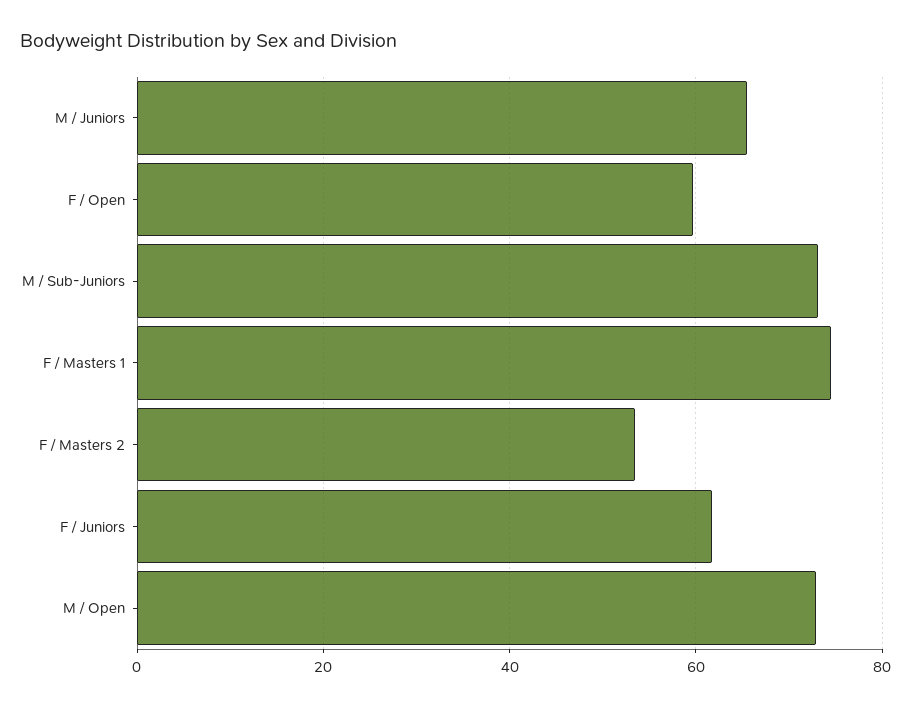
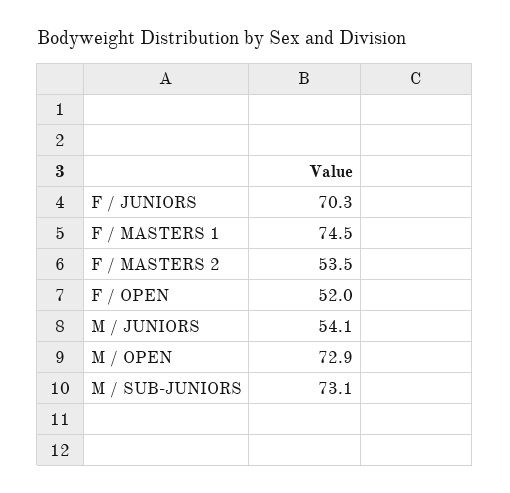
M / Juniors: 66 -> 54.1
F / Open: 60 -> 52
F / Juniors: 62 -> 70.3

